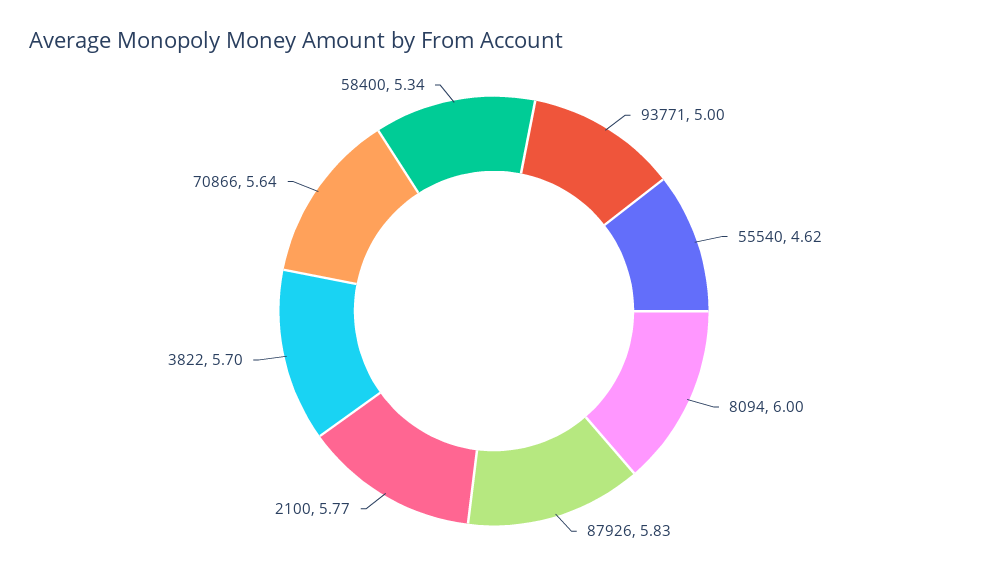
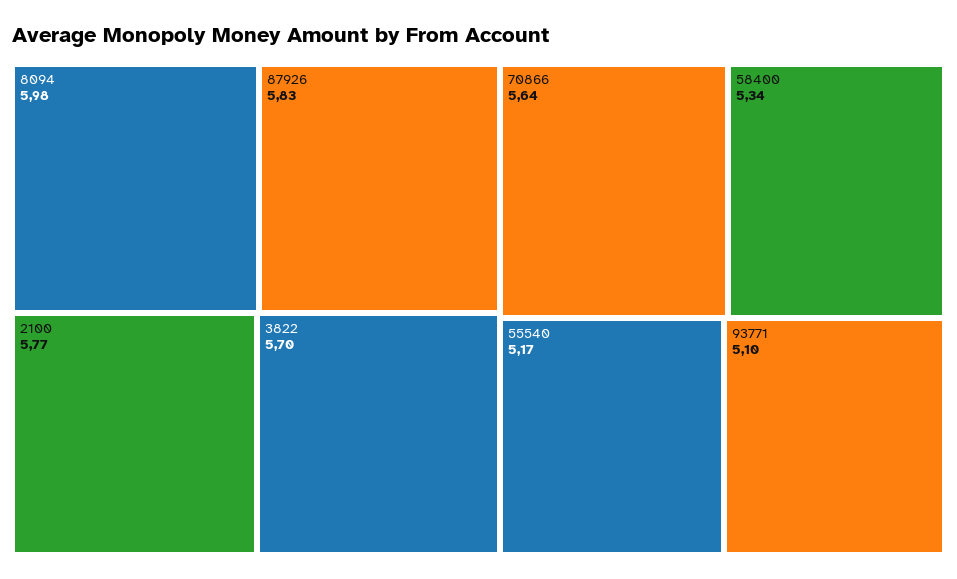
93771: 5 -> 5.1
55540: 4.62 -> 5.17
8094: 6 -> 5.98

